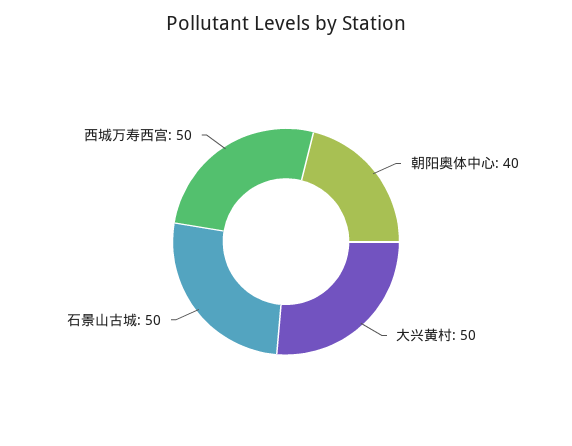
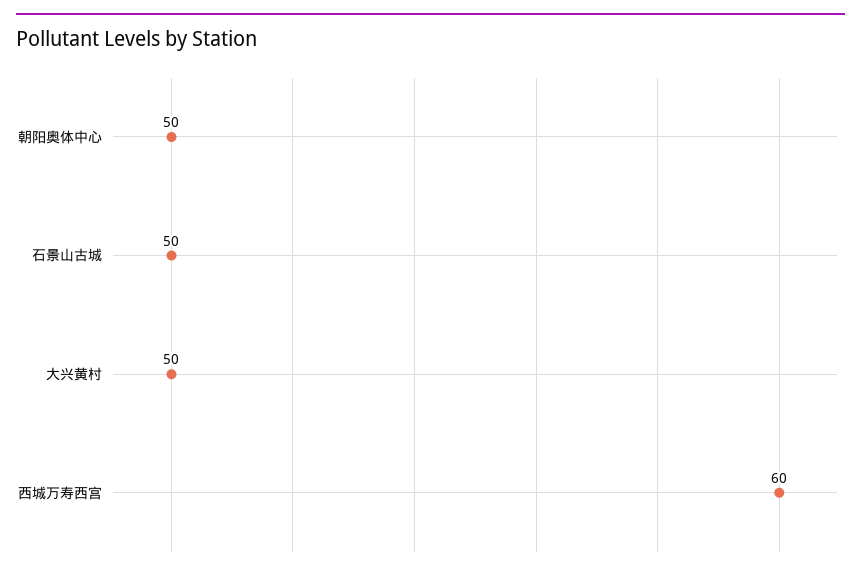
朝阳奥体中心: 40 -> 50
西城万寿西宫: 50 -> 60

